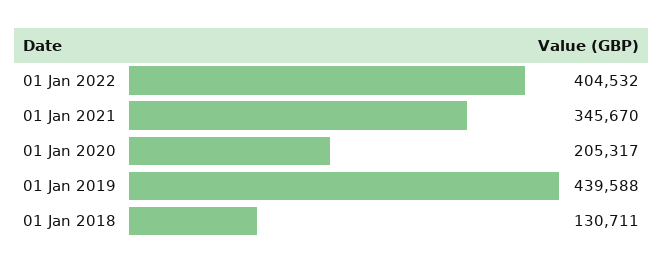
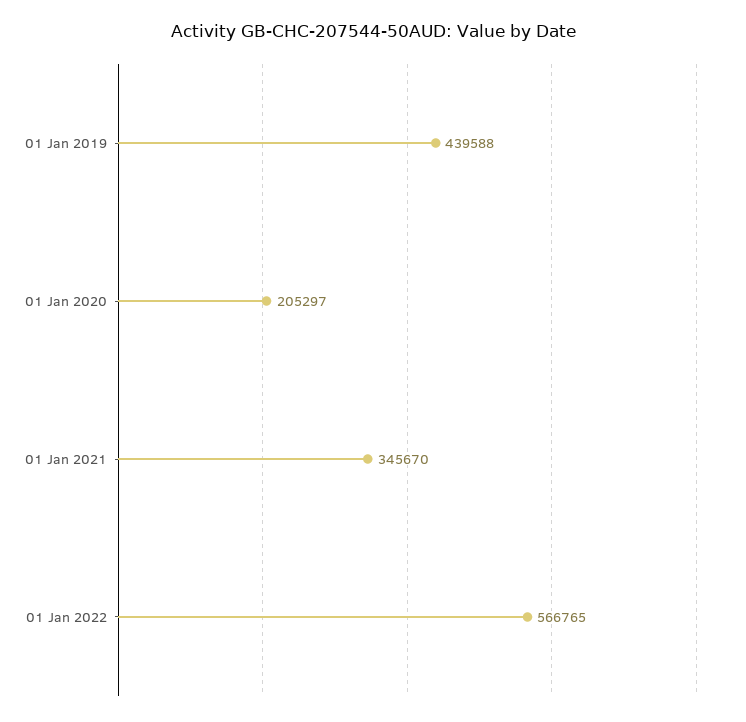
01 Jan 2022: 404532 -> 566765
01 Jan 2020: 205317 -> 205297
01 Jan 2018: 130711 -> none

